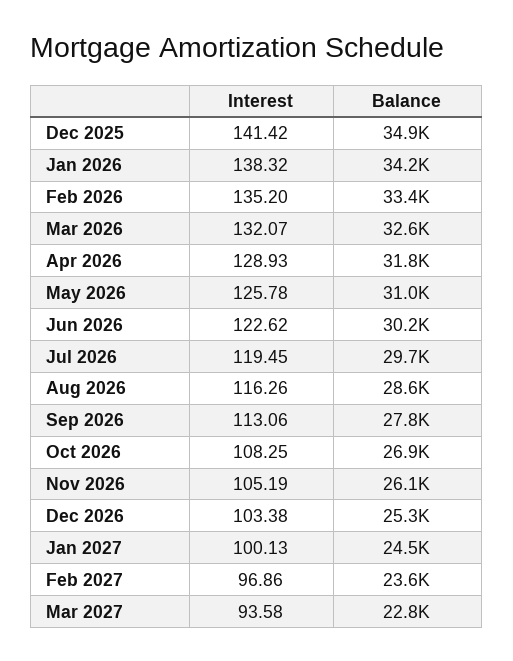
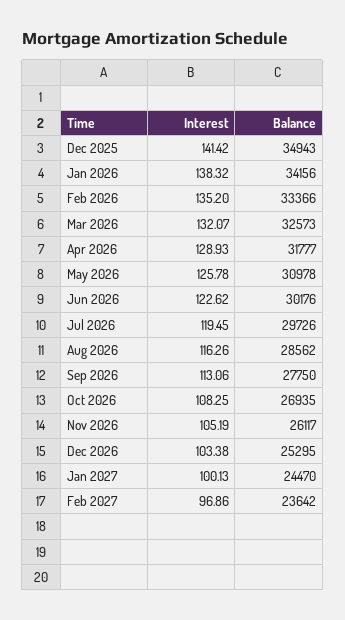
Interest, Mar 2027: 93.58 -> none
Balance, Mar 2027: 22800 -> none

